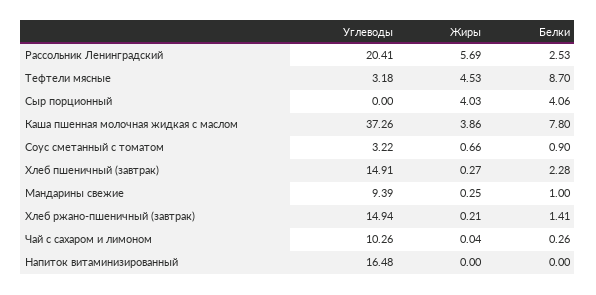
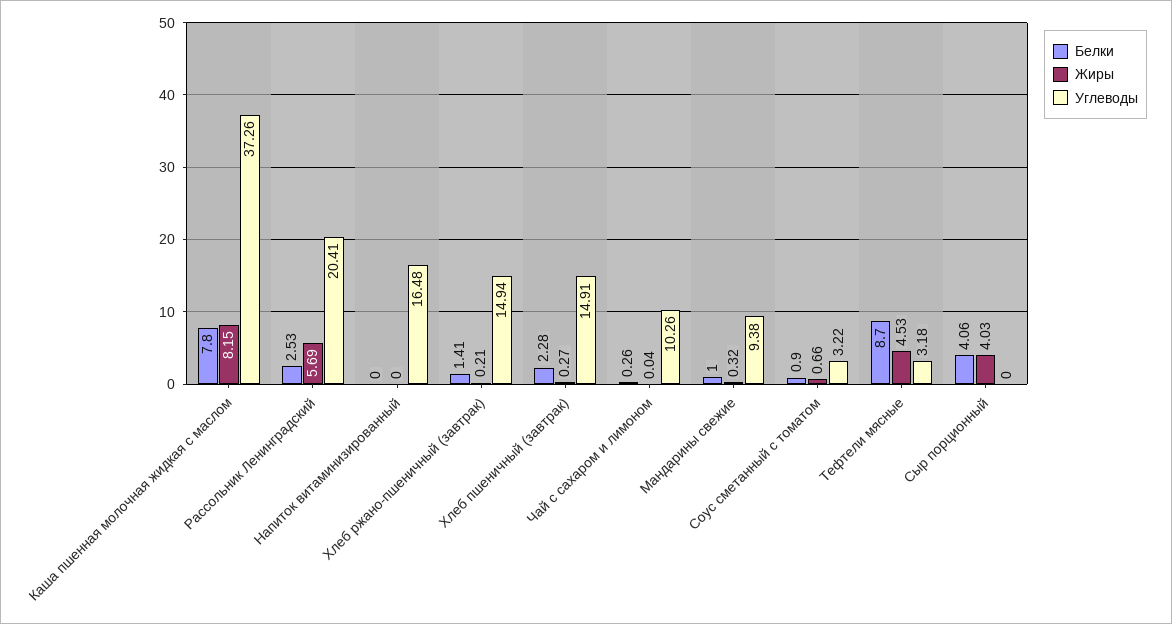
Жиры, Каша пшенная молочная жидкая с маслом: 3.86 -> 8.15
Углеводы, Мандарины свежие: 9.39 -> 9.38
Жиры, Мандарины свежие: 0.25 -> 0.32

